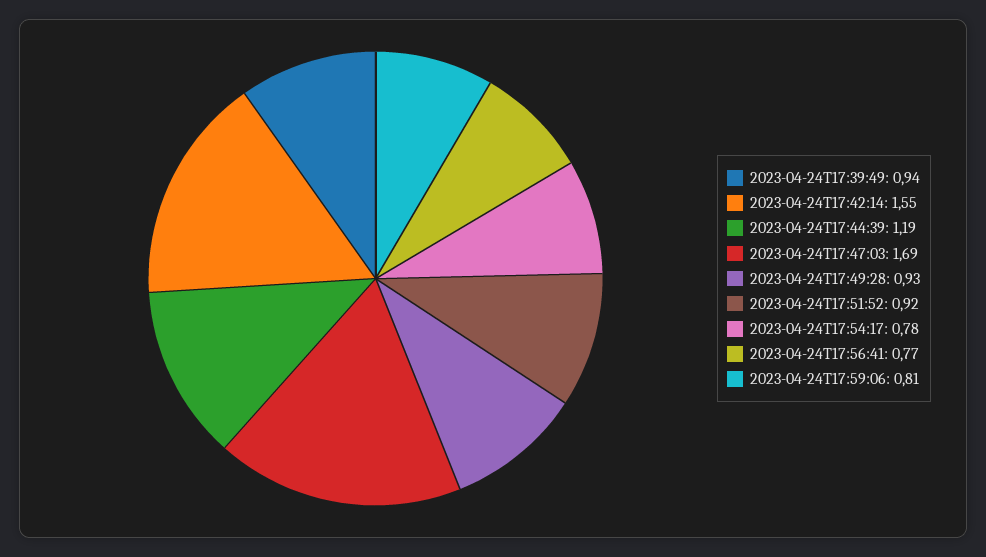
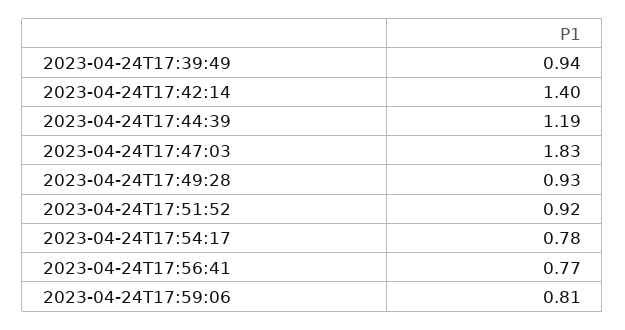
2023-04-24T17:42:14: 1.55 -> 1.4
2023-04-24T17:47:03: 1.69 -> 1.83

